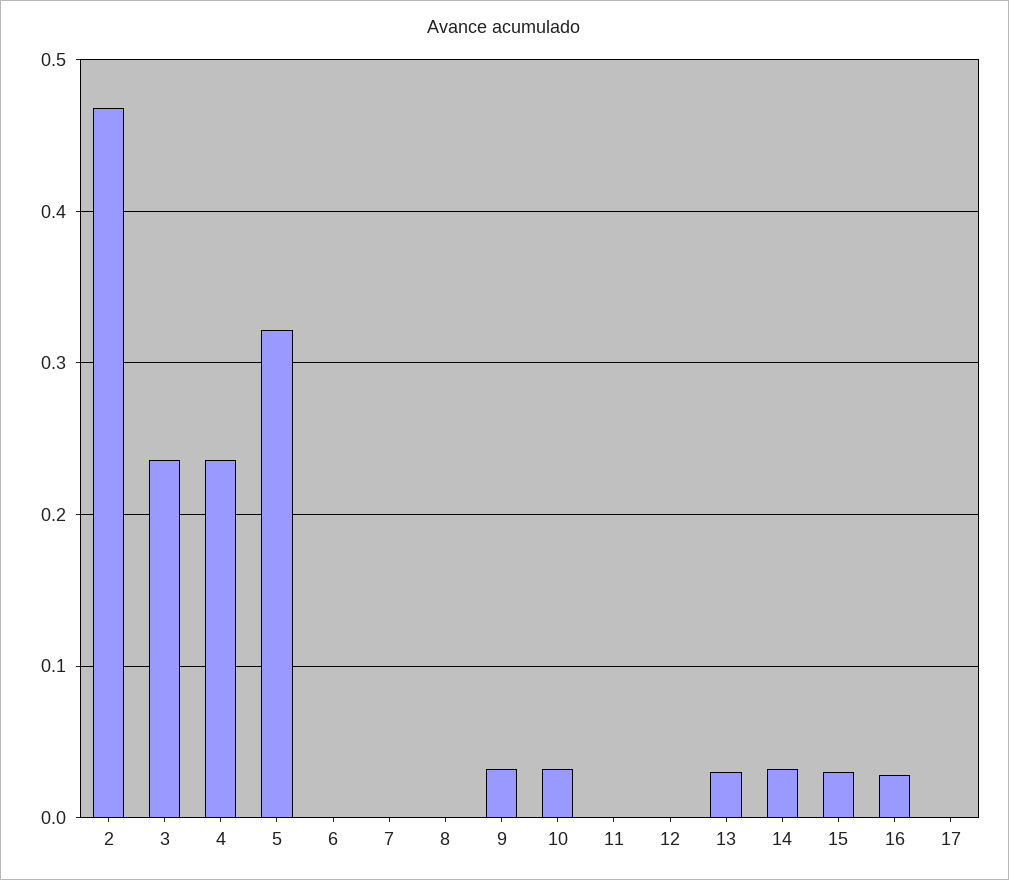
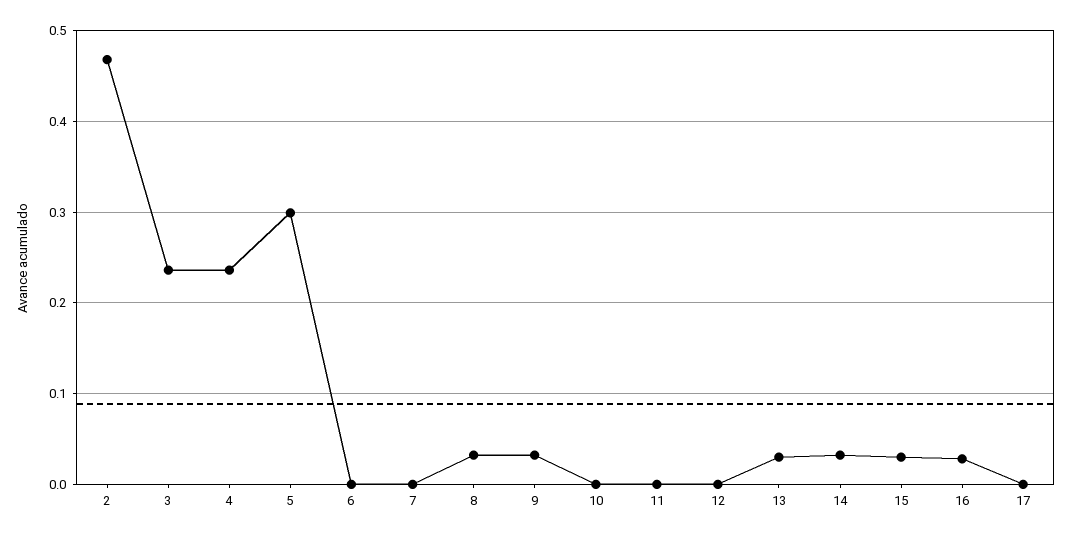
5: 0.32 -> 0.3
8: 0 -> 0.03
10: 0.03 -> 0

